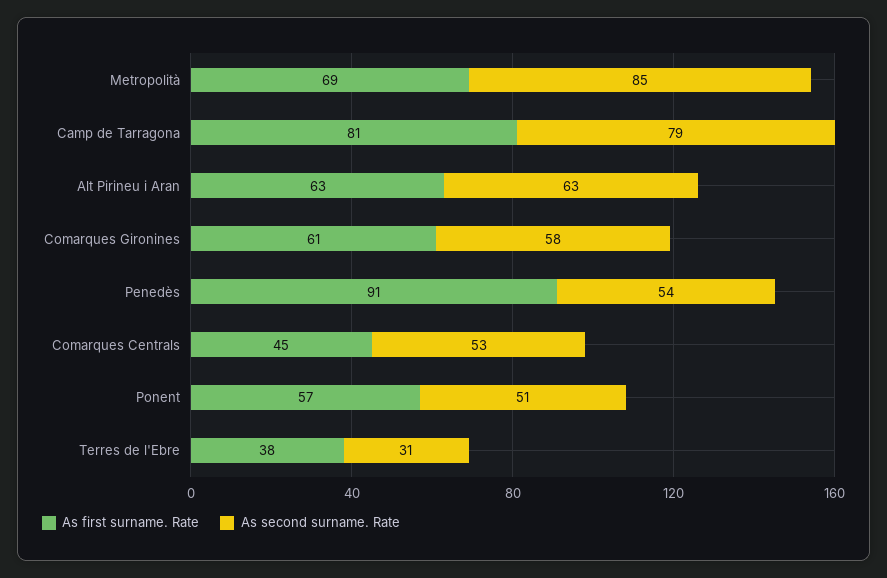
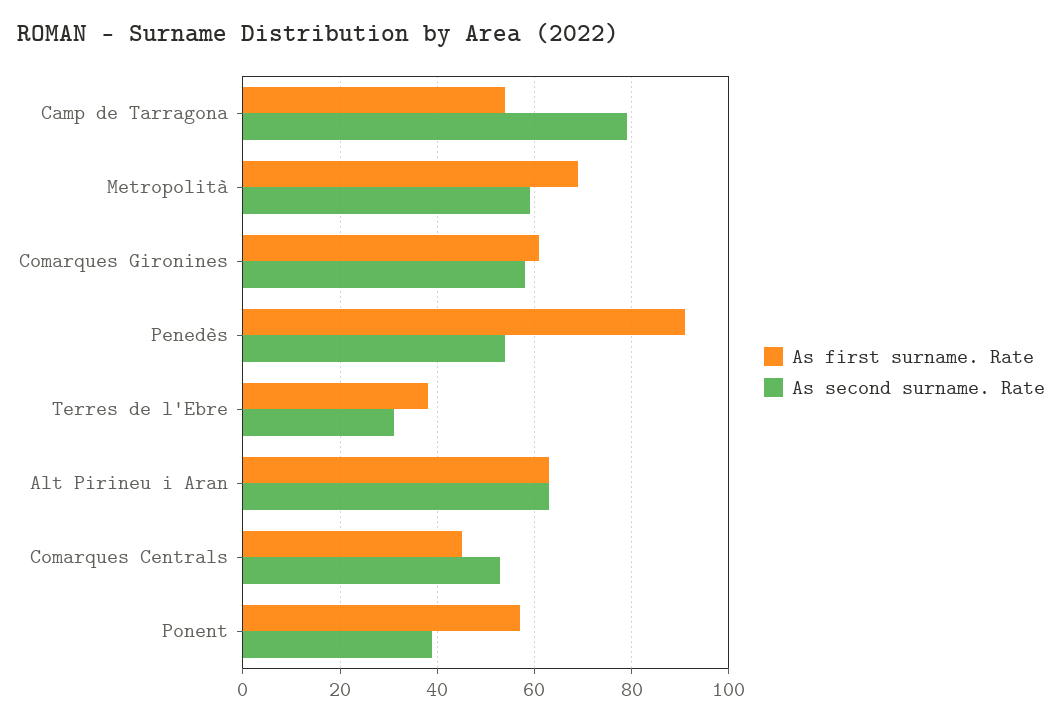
As second surname. Rate, Metropolità: 85 -> 60
As first surname. Rate, Camp de Tarragona: 81 -> 55
As second surname. Rate, Ponent: 51 -> 40

